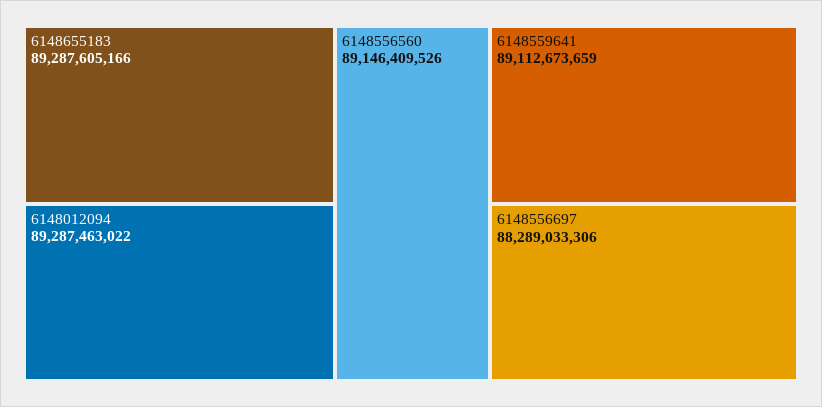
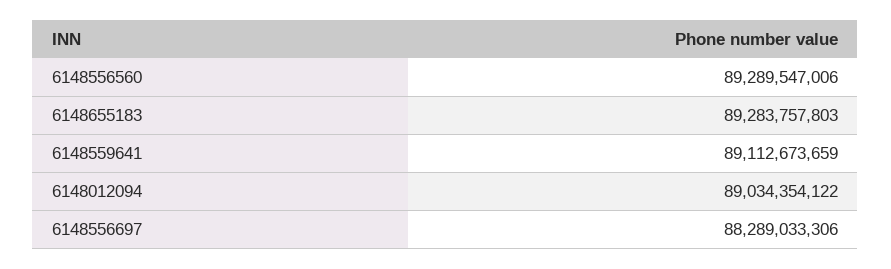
6148655183: 89287605166 -> 89283757803
6148012094: 89287463022 -> 89034354122
6148556560: 89146409526 -> 89289547006

